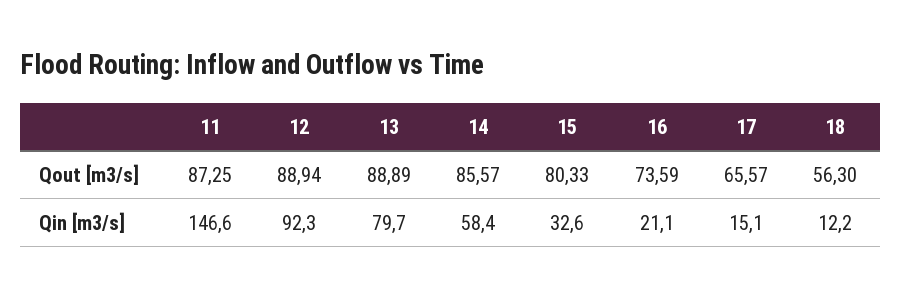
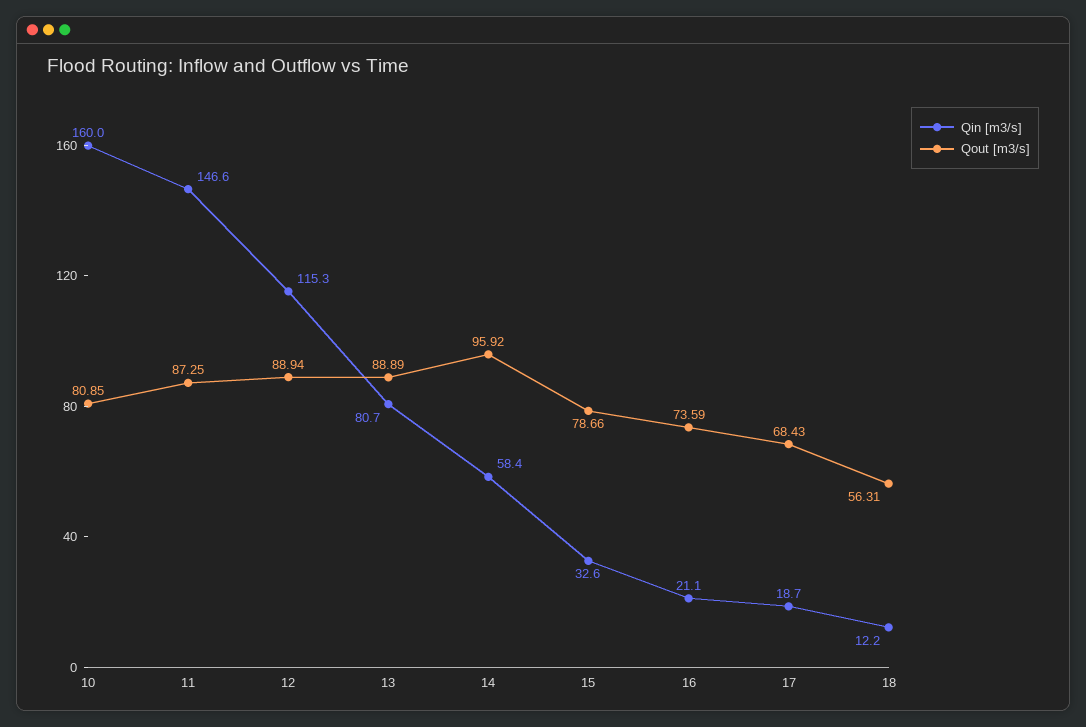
Qout [m3/s], 14: 85.57 -> 95.92
Qout [m3/s], 15: 80.33 -> 78.66
Qout [m3/s], 17: 65.57 -> 68.43
Qout [m3/s], 18: 56.3 -> 56.31
Qin [m3/s], 12: 92.3 -> 115.3
Qin [m3/s], 13: 79.7 -> 80.7
Qin [m3/s], 17: 15.1 -> 18.7
Qin [m3/s], 10: none -> 160
Qout [m3/s], 10: none -> 80.85

